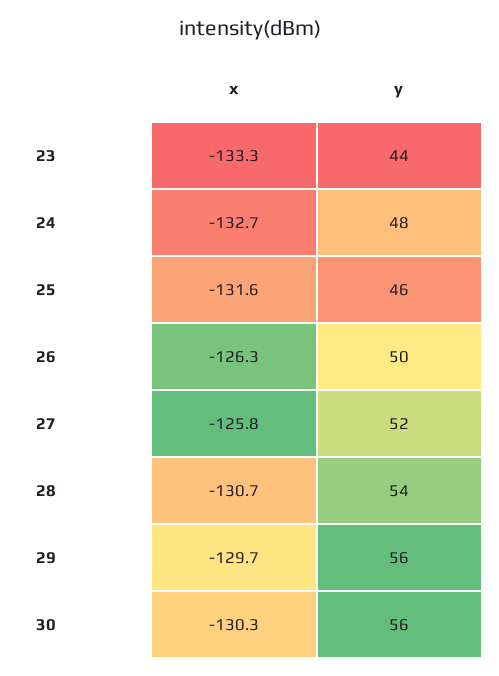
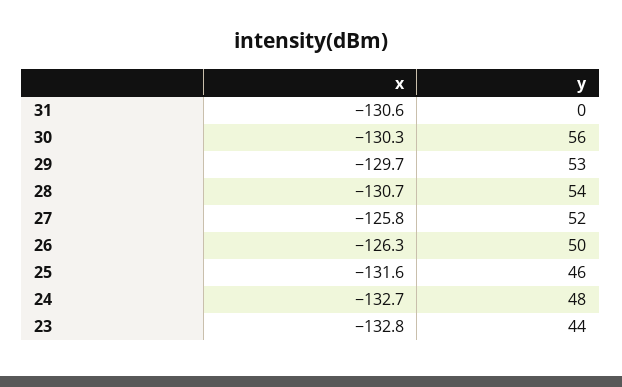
x, 23: -133.3 -> -132.8
y, 29: 56 -> 53
x, 31: none -> -130.6
y, 31: none -> 0

